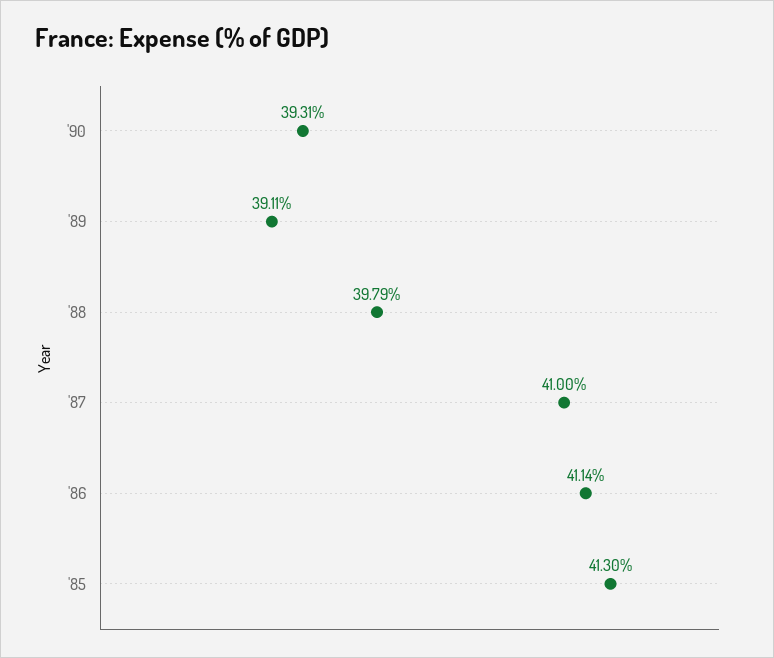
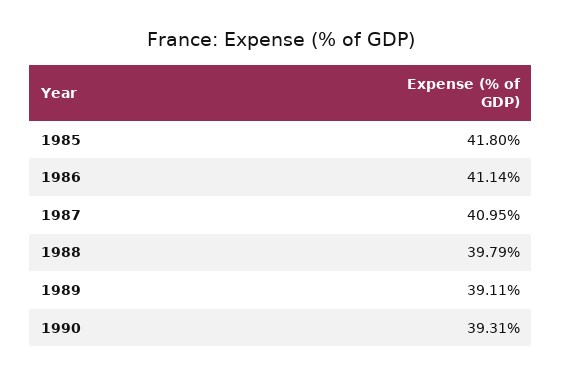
'87: 41 -> 40.95
'85: 41.3 -> 41.8

